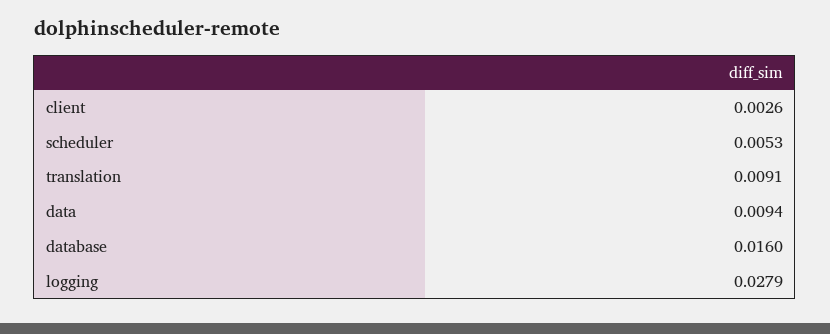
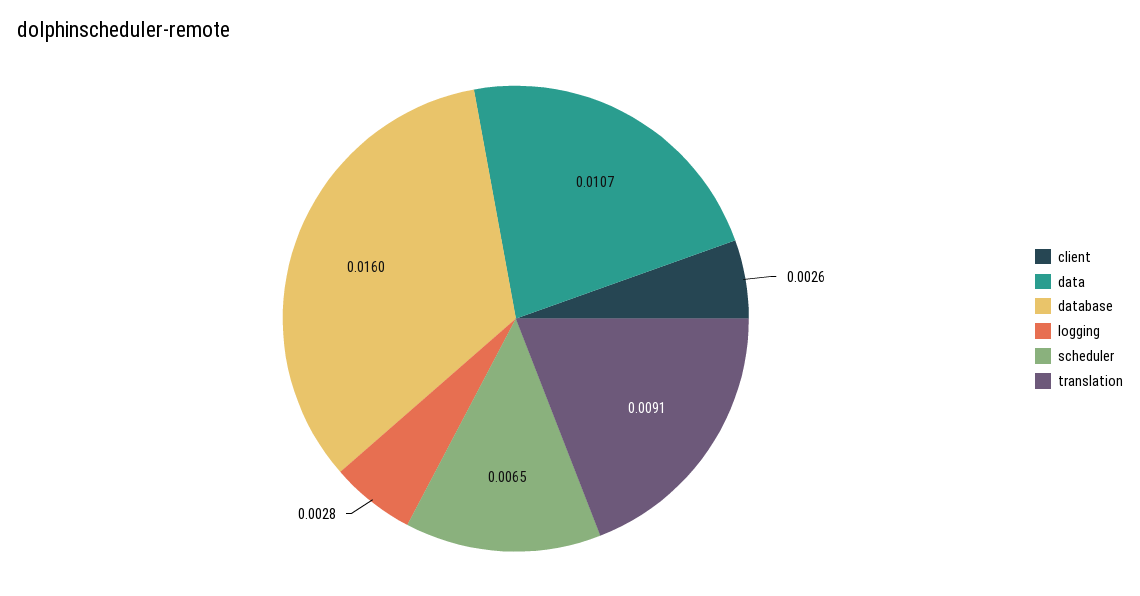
scheduler: 0.0053 -> 0.0065
data: 0.0094 -> 0.0107
logging: 0.0279 -> 0.0028

